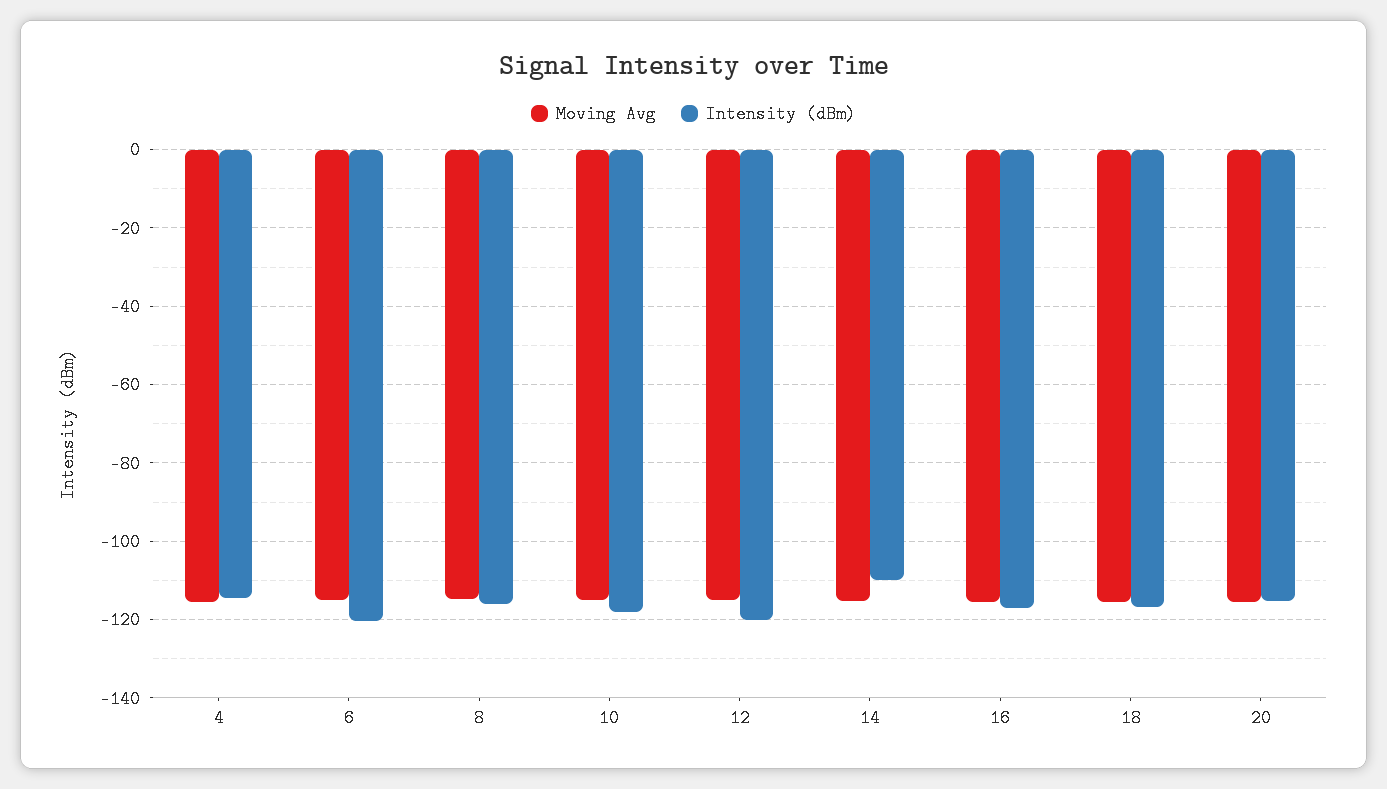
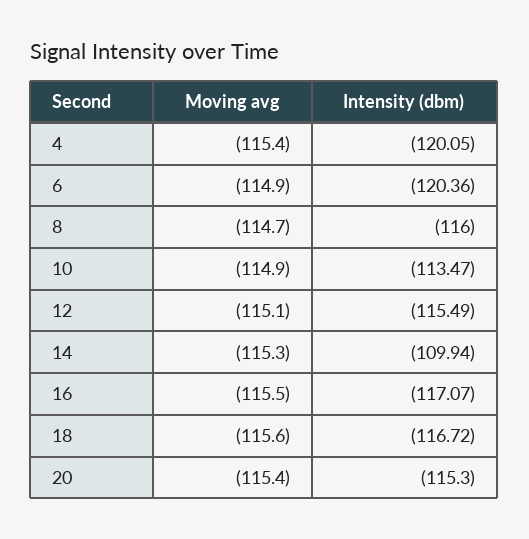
Intensity (dBm), 4: -114 -> -120.05
Intensity (dBm), 10: -118 -> -113.47
Intensity (dBm), 12: -120 -> -115.49

